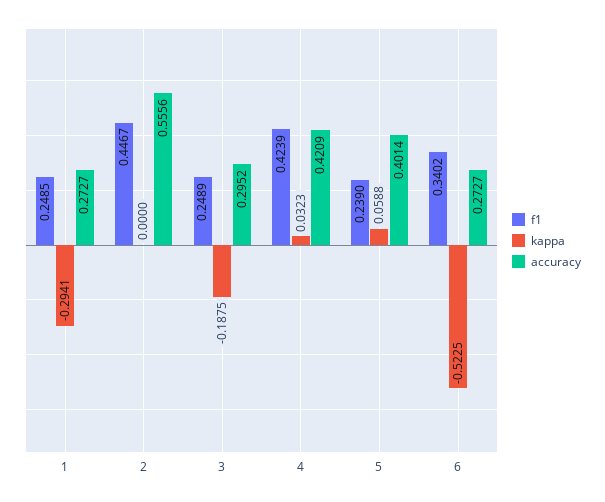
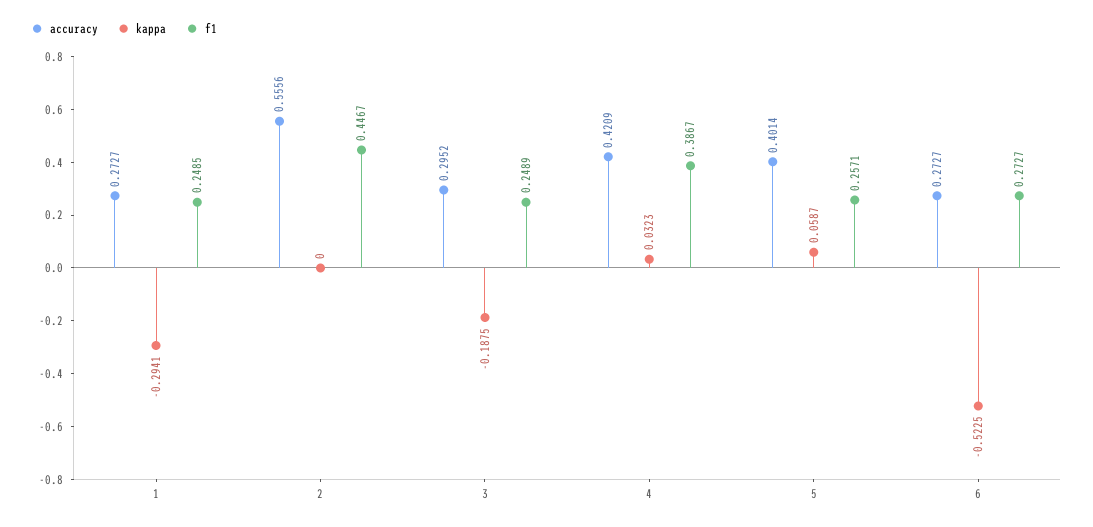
f1, 4: 0.4239 -> 0.3867
f1, 5: 0.239 -> 0.2571
kappa, 5: 0.0588 -> 0.0587
f1, 6: 0.3402 -> 0.2727

